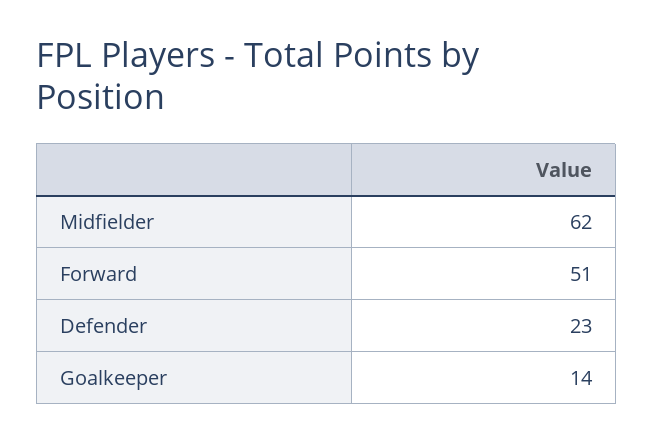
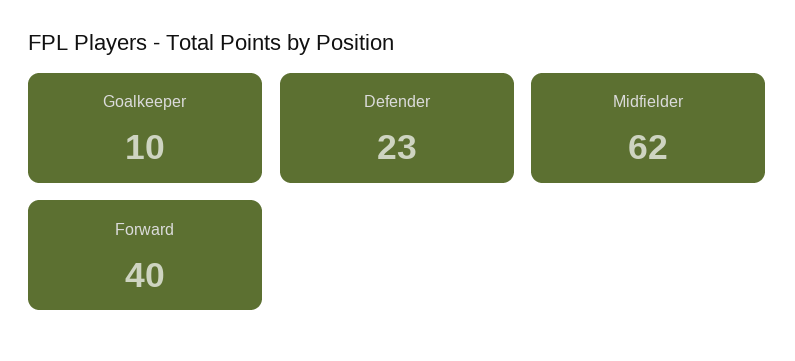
Forward: 51 -> 40
Goalkeeper: 14 -> 10

